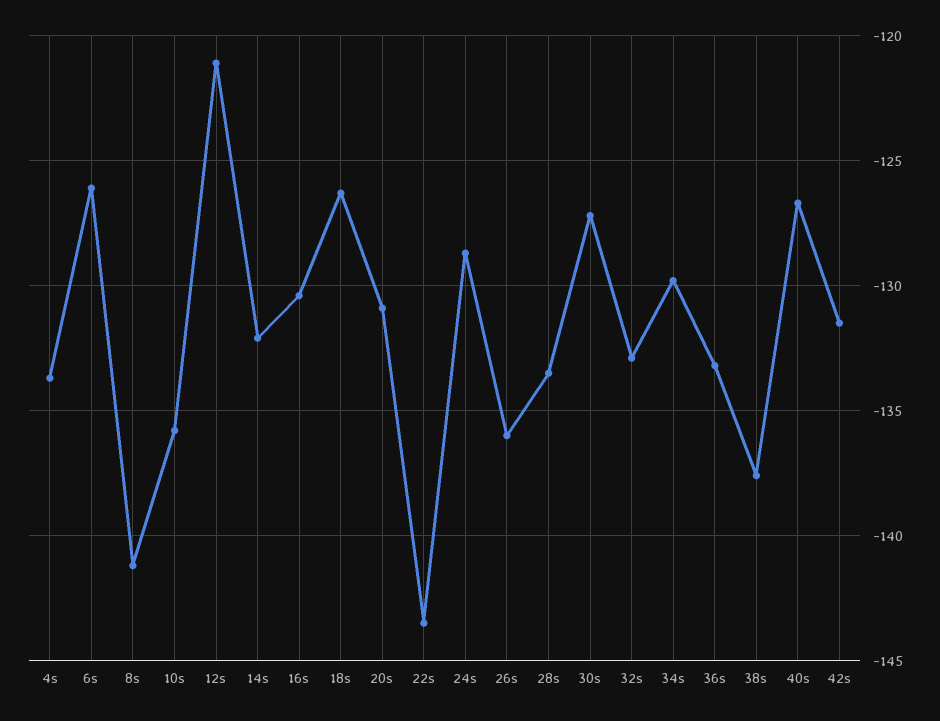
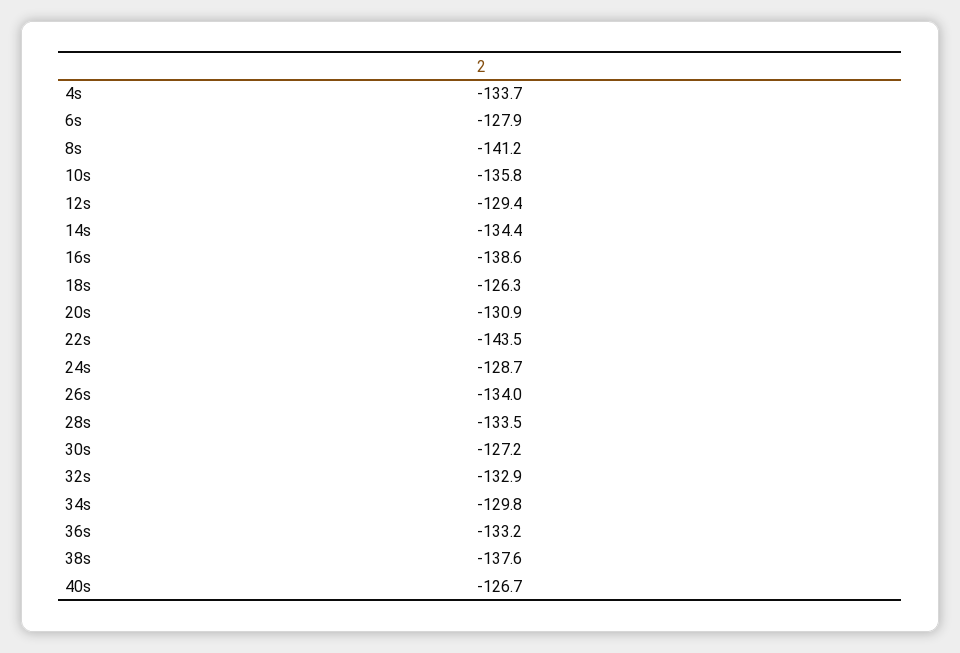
6s: -126 -> -127.9
12s: -121 -> -129.4
14s: -132 -> -134.4
16s: -130.5 -> -138.6
26s: -136 -> -134
42s: -131.5 -> none

